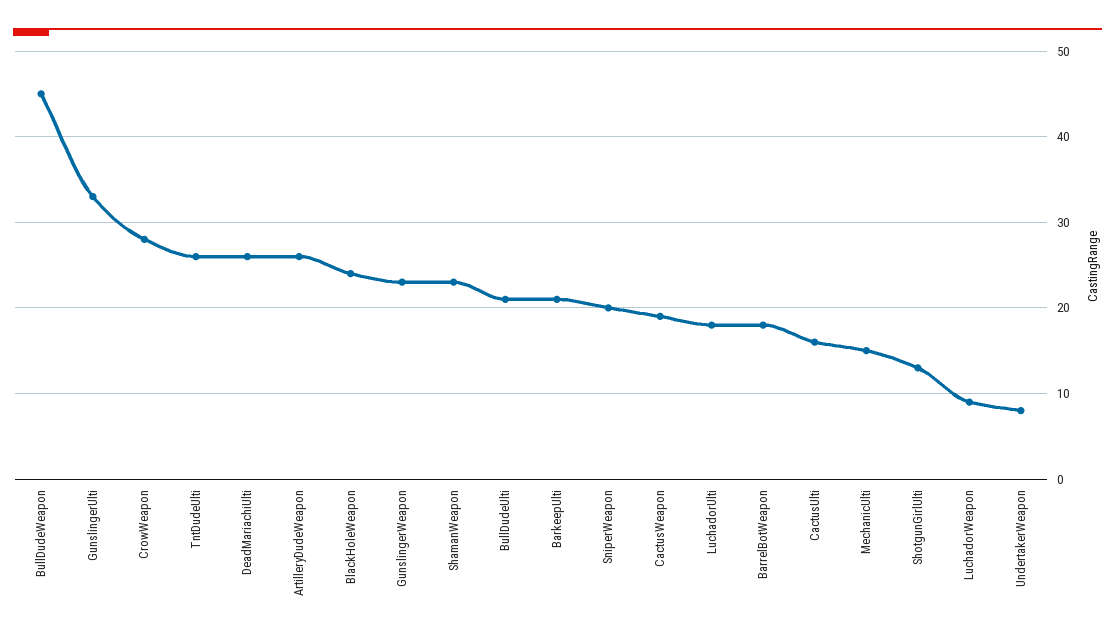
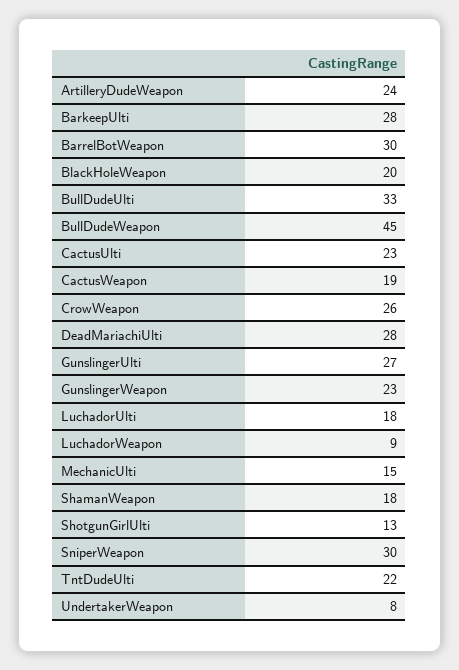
GunslingerUlti: 33 -> 27
CrowWeapon: 28 -> 26
TntDudeUlti: 26 -> 22
DeadMariachiUlti: 26 -> 28
ArtilleryDudeWeapon: 26 -> 24
BlackHoleWeapon: 24 -> 20
ShamanWeapon: 23 -> 18
BullDudeUlti: 21 -> 33
BarkeepUlti: 21 -> 28
SniperWeapon: 20 -> 30
BarrelBotWeapon: 18 -> 30
CactusUlti: 16 -> 23

